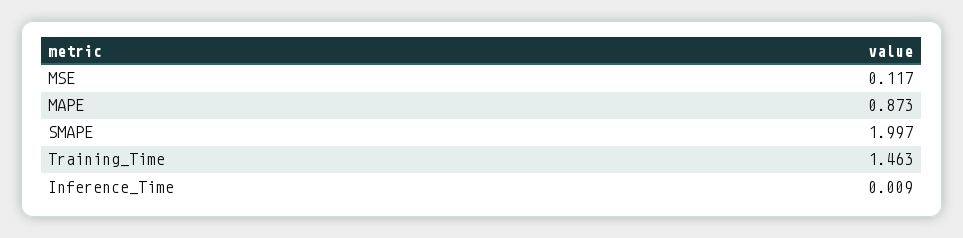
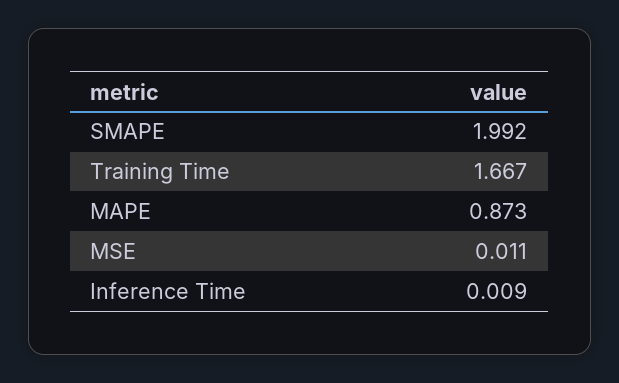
MSE: 0.117 -> 0.011
SMAPE: 1.997 -> 1.992
Training_Time: 1.463 -> 1.667

